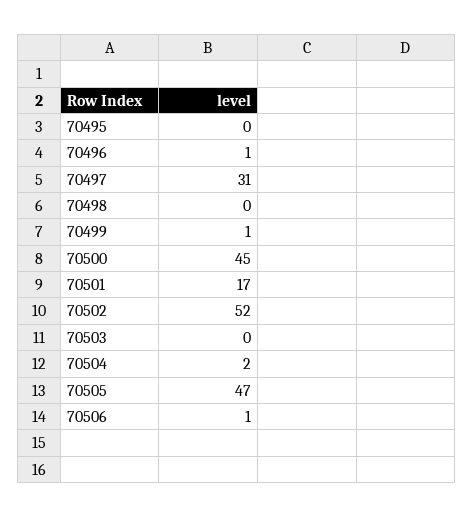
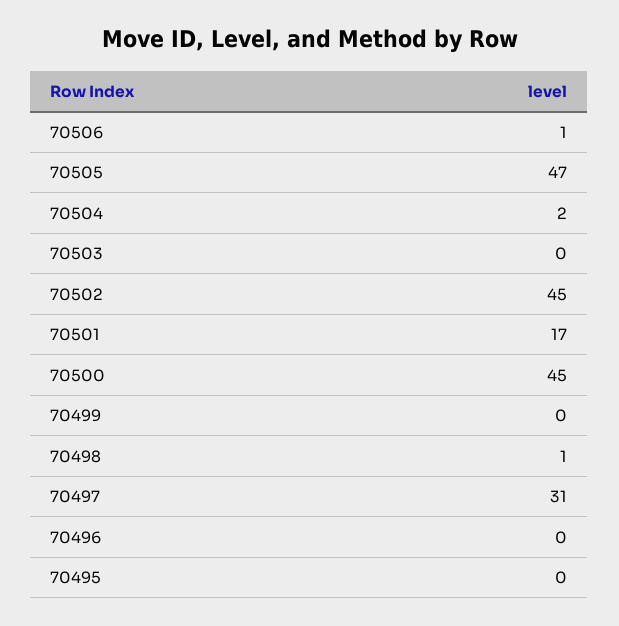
70496: 1 -> 0
70498: 0 -> 1
70499: 1 -> 0
70502: 52 -> 45

